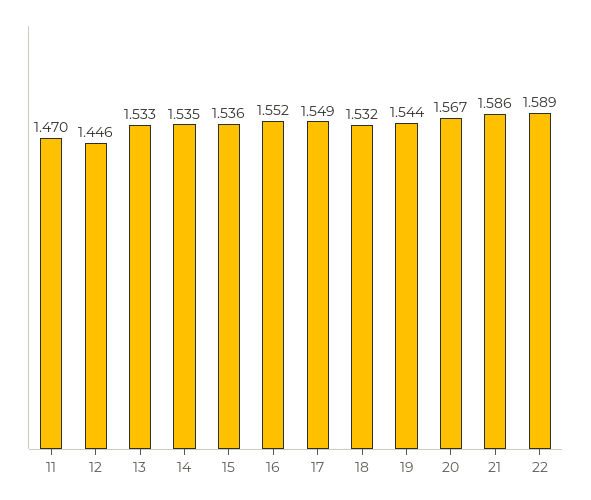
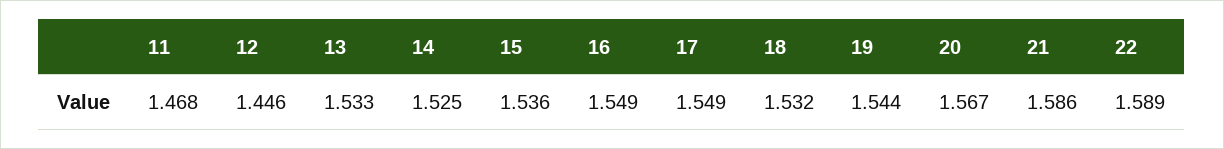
11: 1.47 -> 1.468
14: 1.535 -> 1.525
16: 1.552 -> 1.549

